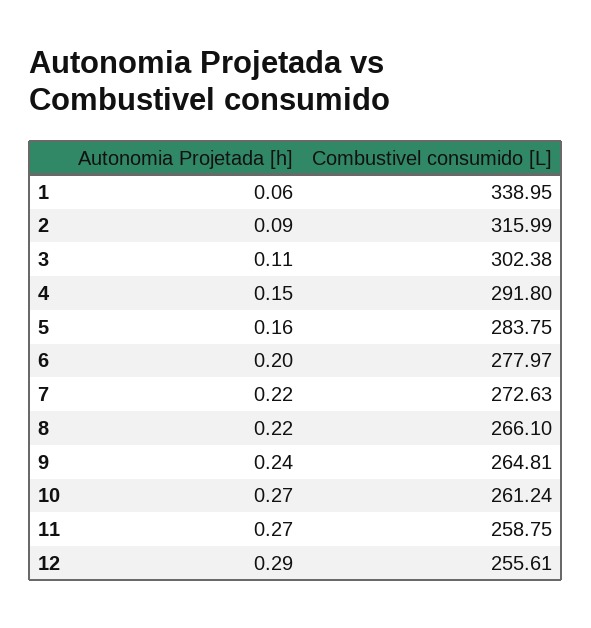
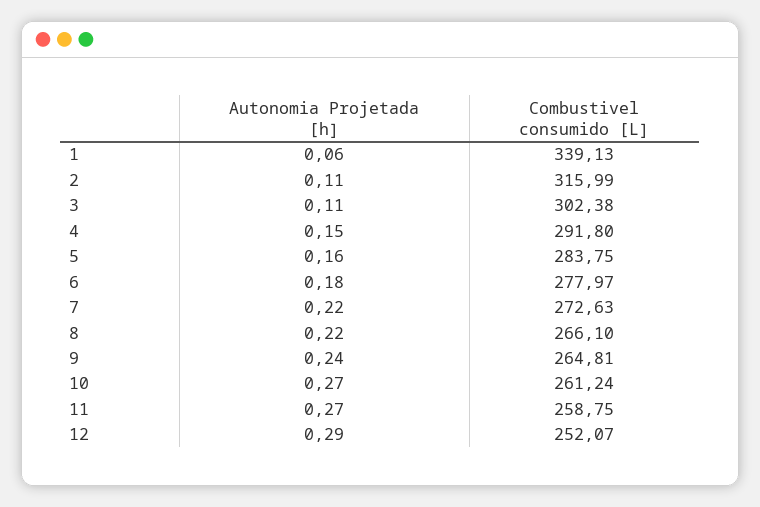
Combustivel consumido [L], 1: 338.95 -> 339.13
Autonomia Projetada [h], 2: 0.09 -> 0.11
Autonomia Projetada [h], 6: 0.2 -> 0.18
Combustivel consumido [L], 12: 255.61 -> 252.07

